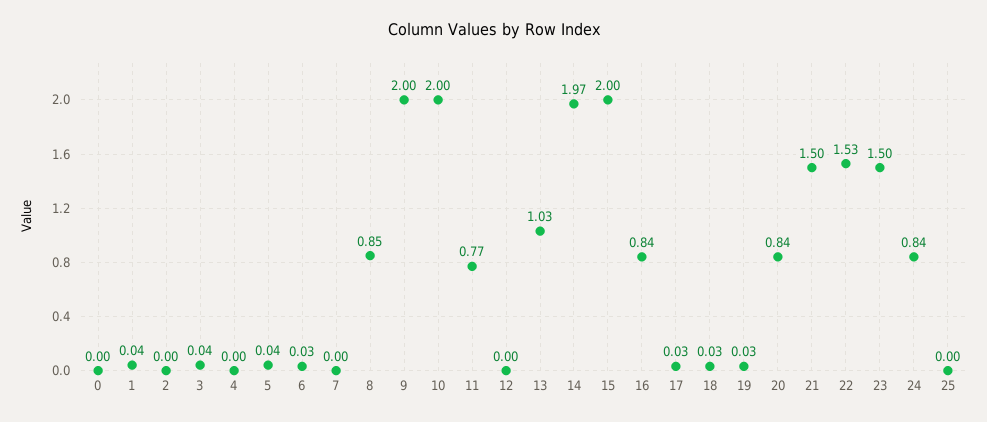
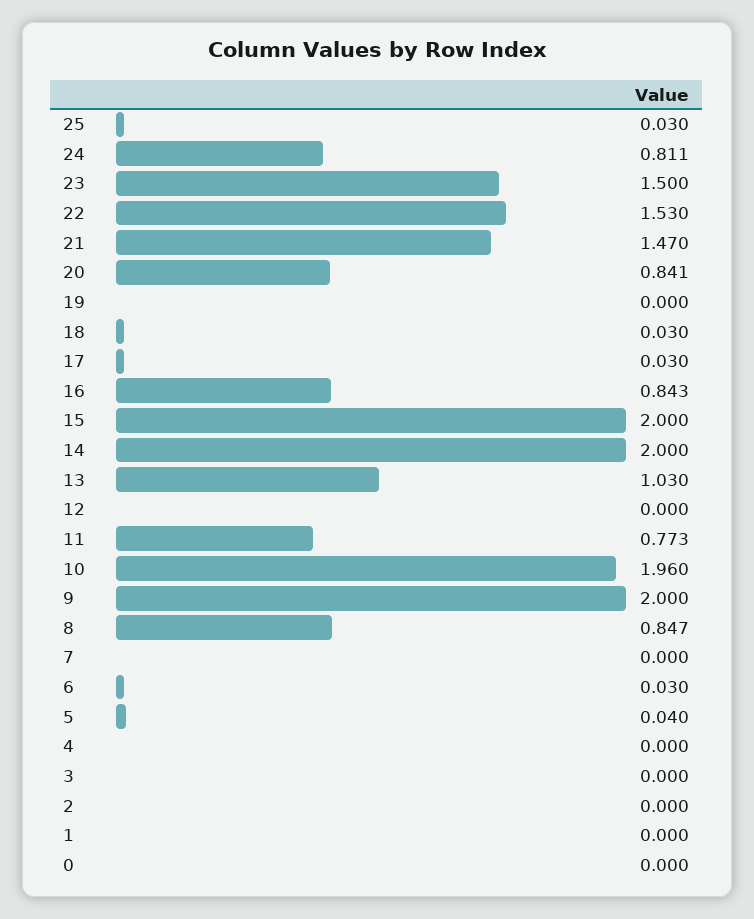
1: 0.04 -> 0
3: 0.04 -> 0
10: 2 -> 1.96
14: 1.97 -> 2
19: 0.03 -> 0
21: 1.5 -> 1.47
24: 0.84 -> 0.811
25: 0 -> 0.03

